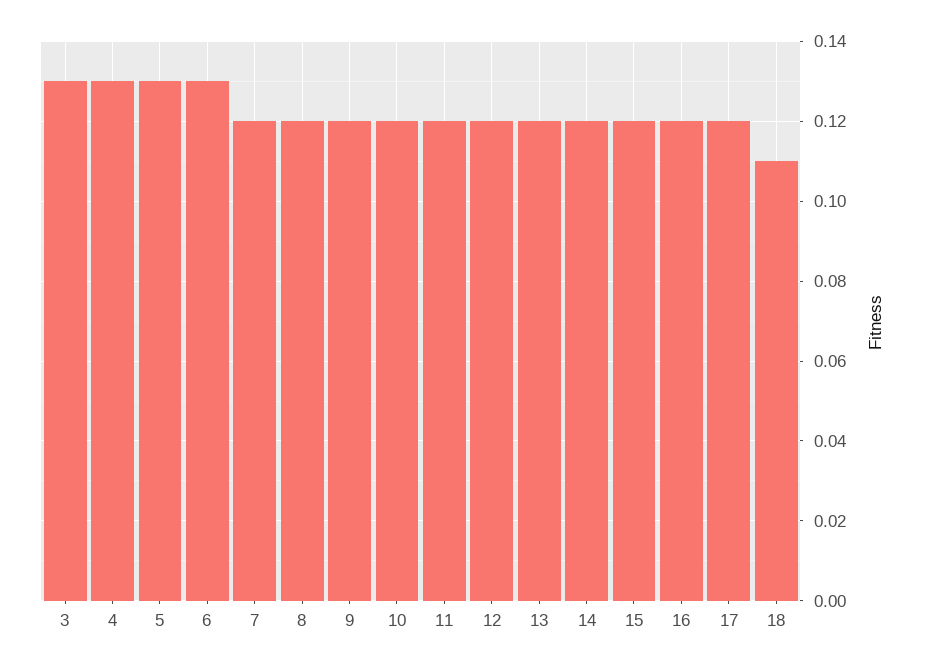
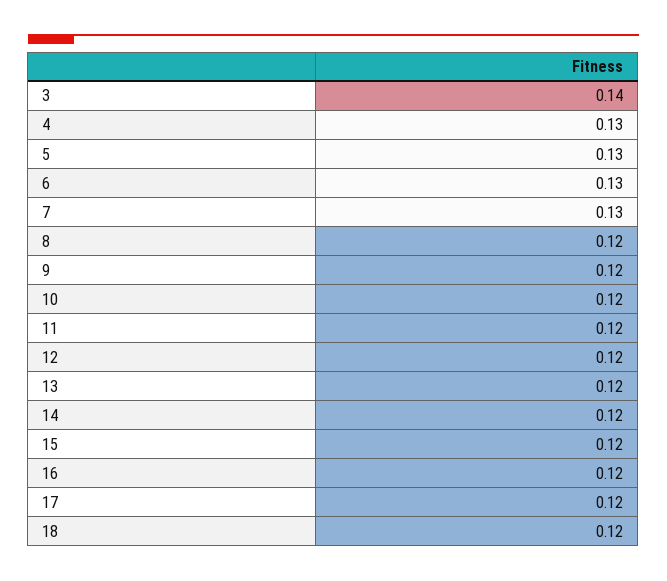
3: 0.13 -> 0.14
7: 0.12 -> 0.13
18: 0.11 -> 0.12

